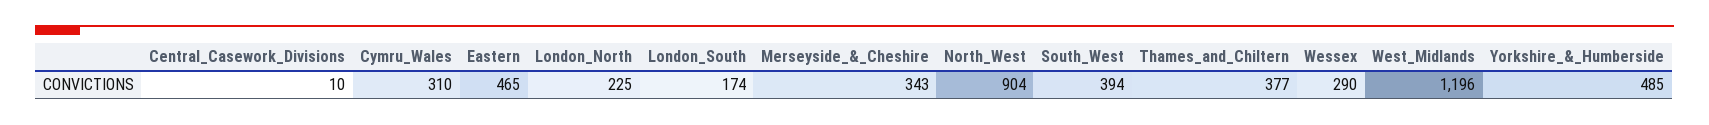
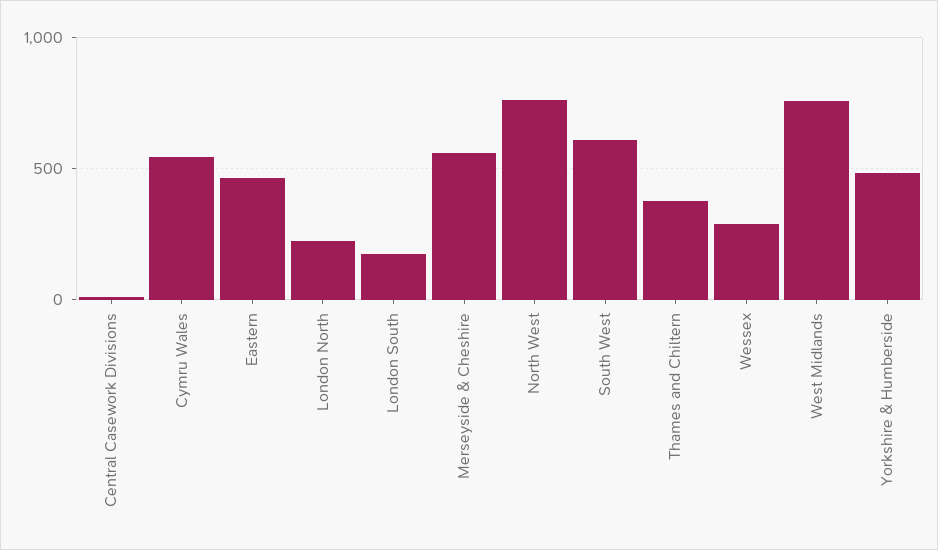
Cymru_Wales: 310 -> 550
Merseyside_&_Cheshire: 343 -> 550
North_West: 904 -> 750
South_West: 394 -> 600
West_Midlands: 1196 -> 750

